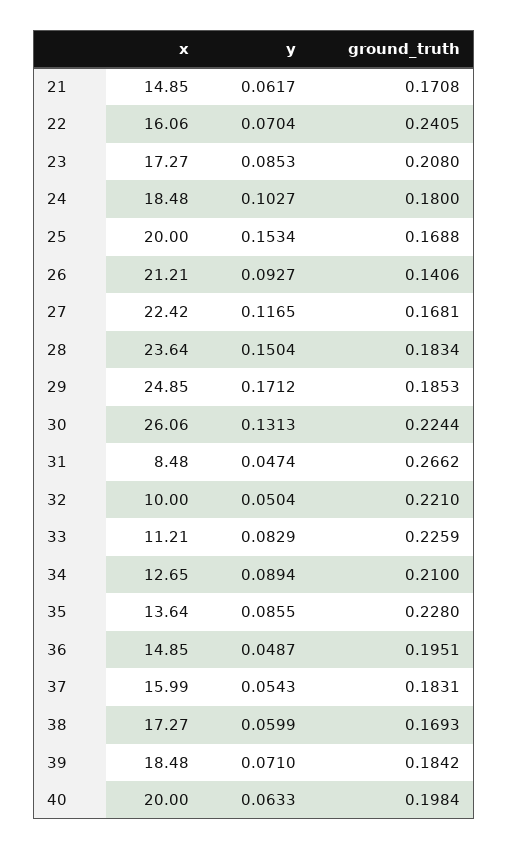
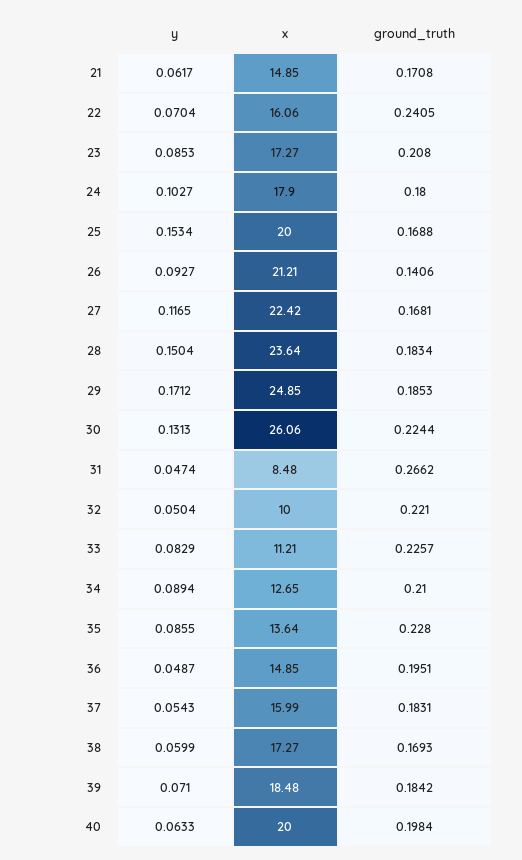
x, 24: 18.48 -> 17.9
ground_truth, 33: 0.2259 -> 0.2257

